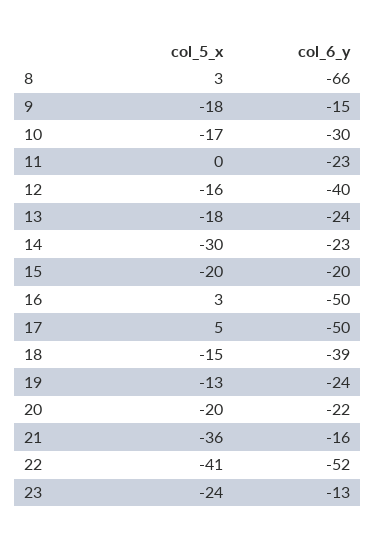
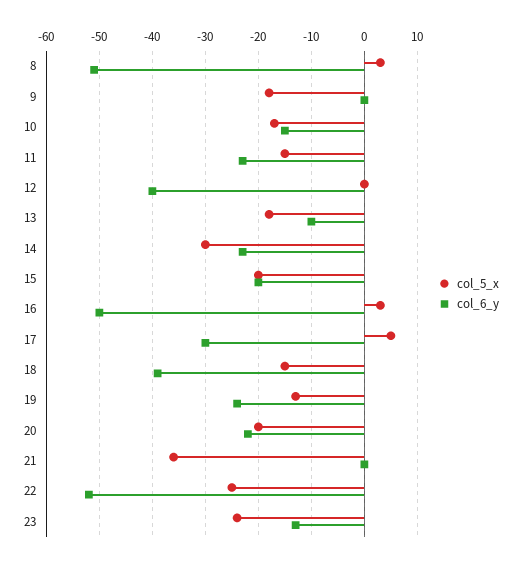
col_6_y, 8: -66 -> -50
col_6_y, 9: -15 -> 0
col_6_y, 10: -30 -> -15
col_5_x, 11: 0 -> -15
col_5_x, 12: -16 -> 0
col_6_y, 13: -24 -> -10
col_6_y, 17: -50 -> -30
col_6_y, 21: -16 -> 0
col_5_x, 22: -41 -> -25

